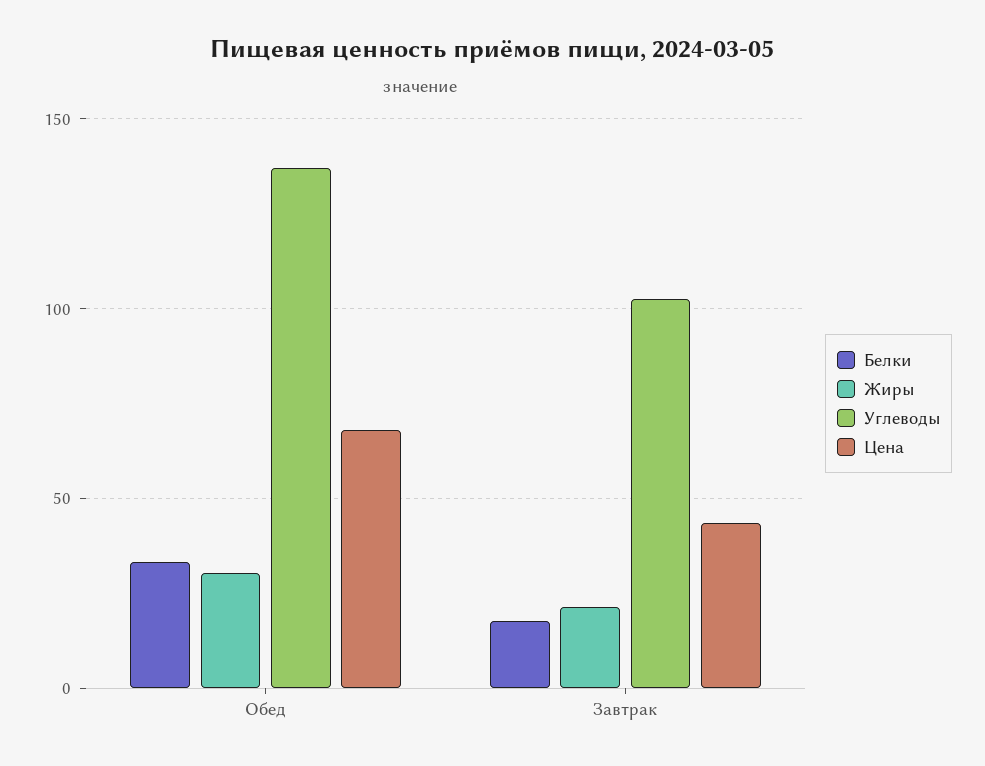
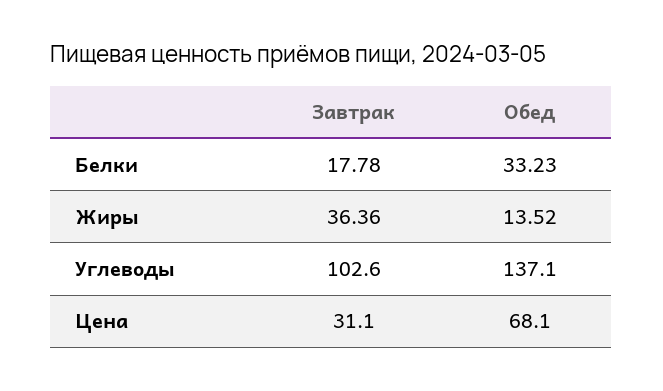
Жиры, Обед: 30 -> 13.52
Жиры, Завтрак: 20 -> 36.36
Цена, Завтрак: 45 -> 31.1

